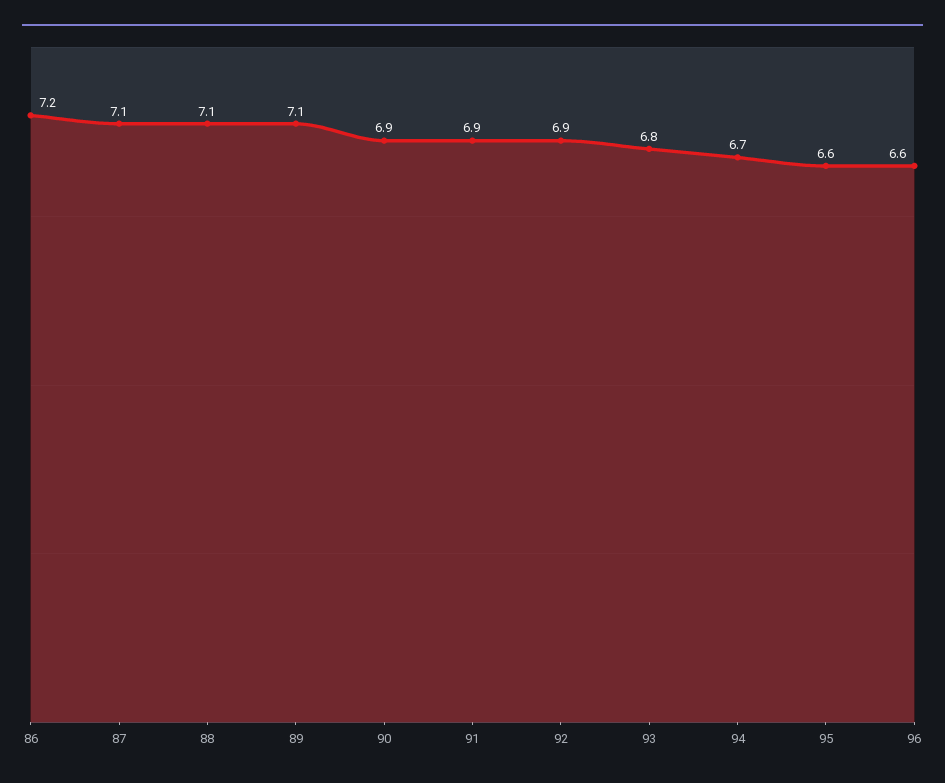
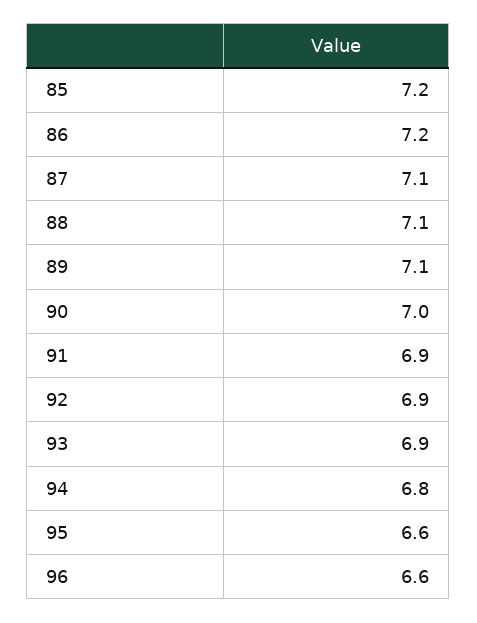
90: 6.9 -> 7
93: 6.8 -> 6.9
94: 6.7 -> 6.8
85: none -> 7.2

